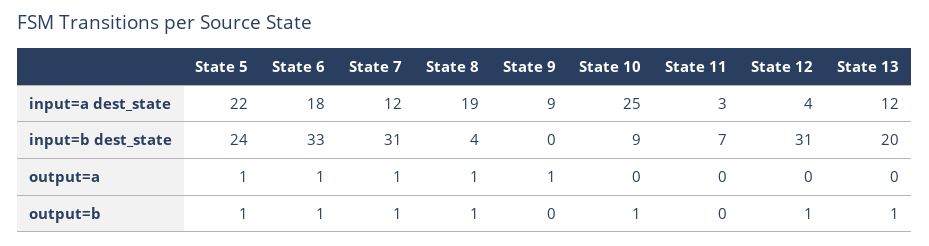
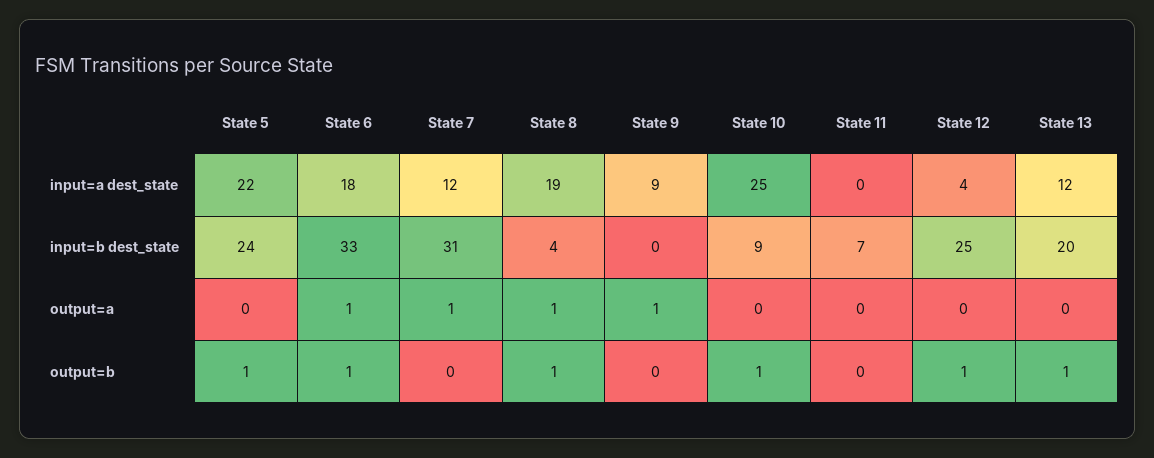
State 11, input=a dest_state: 3 -> 0
State 12, input=b dest_state: 31 -> 25
State 5, output=a: 1 -> 0
State 7, output=b: 1 -> 0

